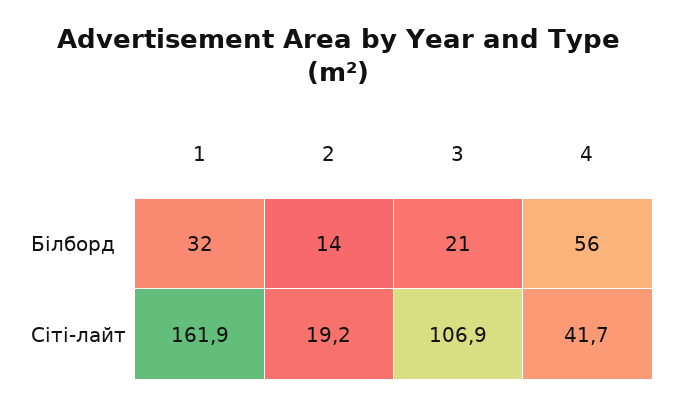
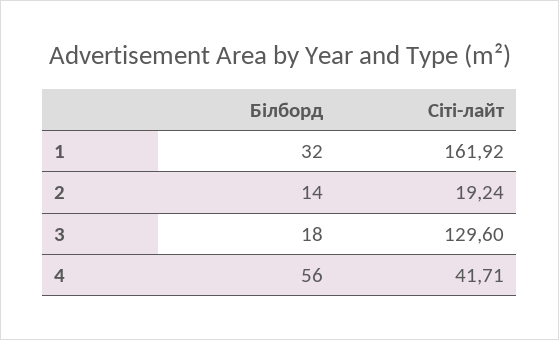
3, Білборд: 21 -> 18
3, Сіті-лайт: 106.9 -> 129.6

